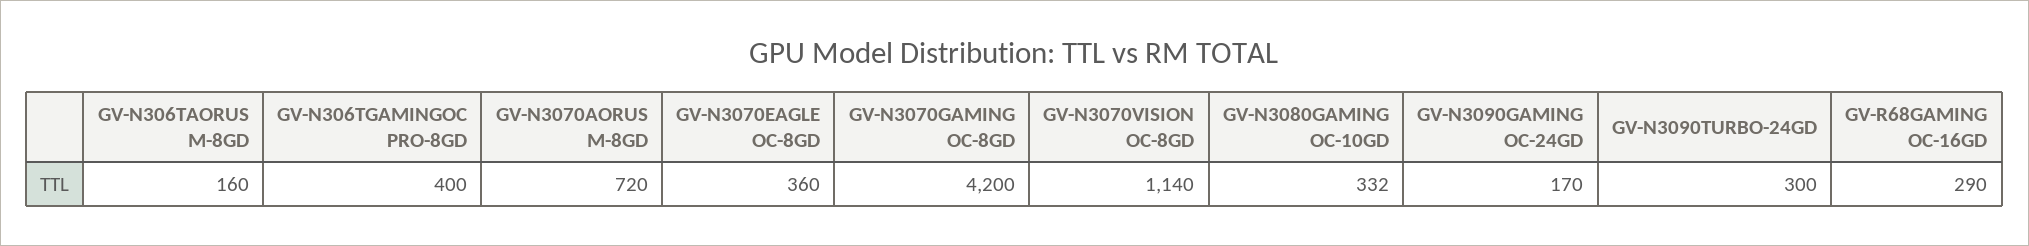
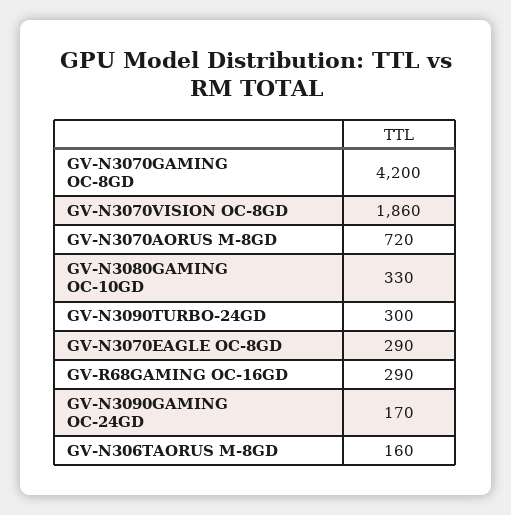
GV-N306TGAMINGOC PRO-8GD: 400 -> none
GV-N3070EAGLE OC-8GD: 360 -> 290
GV-N3070VISION OC-8GD: 1140 -> 1860
GV-N3080GAMING OC-10GD: 332 -> 330

